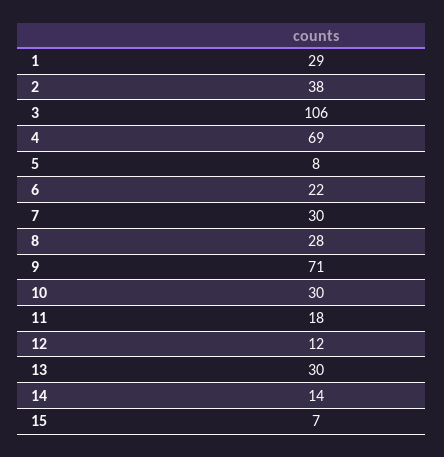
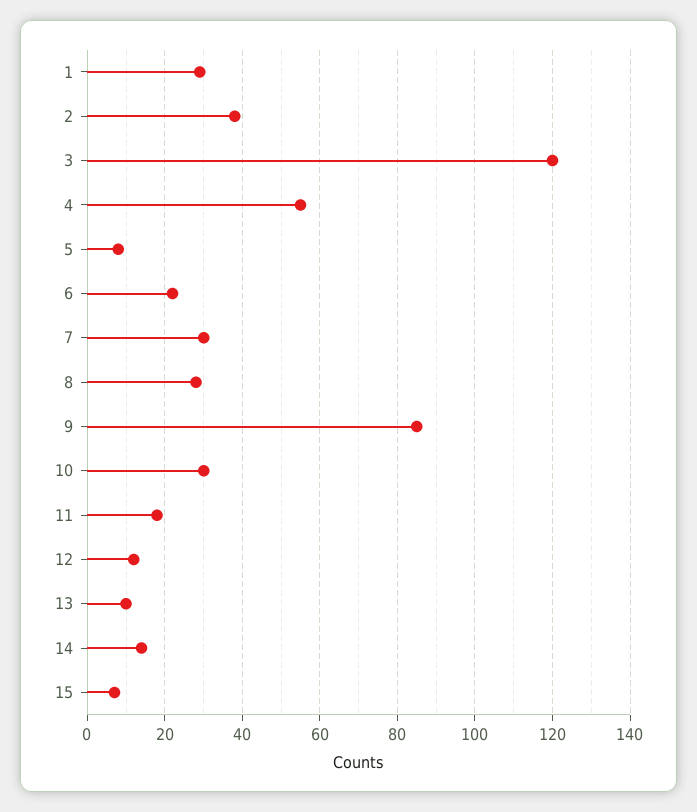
3: 106 -> 120
4: 69 -> 55
9: 71 -> 85
13: 30 -> 10

